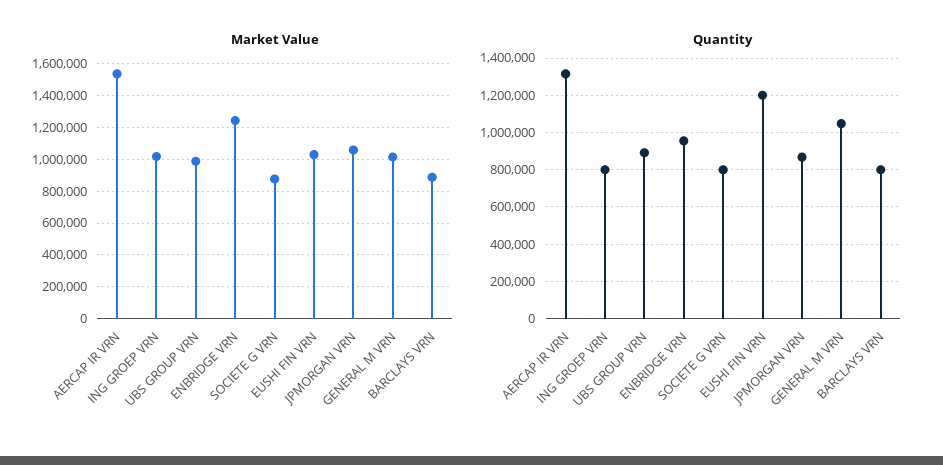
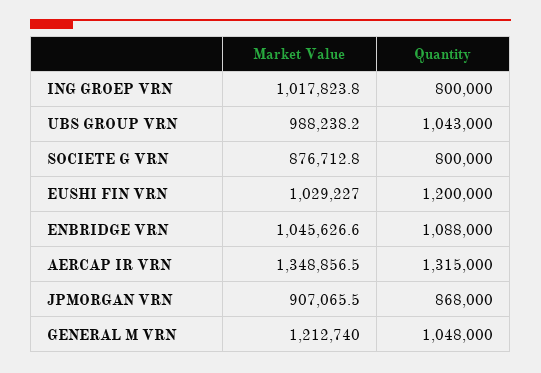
Market Value, AERCAP IR VRN: 1550000 -> 1348856.5
Market Value, ENBRIDGE VRN: 1250000 -> 1045626.6
Market Value, JPMORGAN VRN: 1050000 -> 907065.5
Market Value, GENERAL M VRN: 1000000 -> 1212740
Market Value, BARCLAYS VRN: 900000 -> none
Quantity, UBS GROUP VRN: 900000 -> 1043000
Quantity, ENBRIDGE VRN: 950000 -> 1088000
Quantity, BARCLAYS VRN: 800000 -> none

